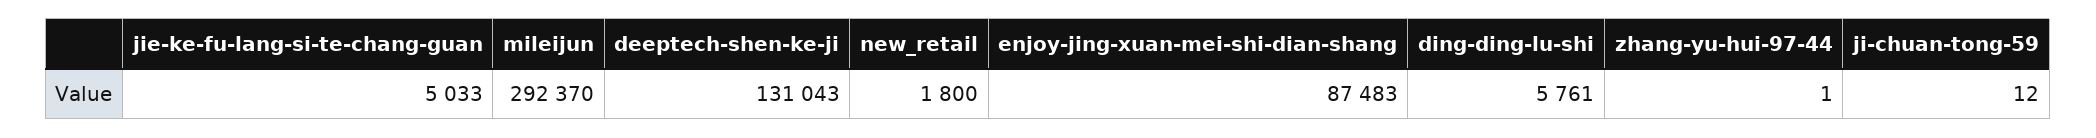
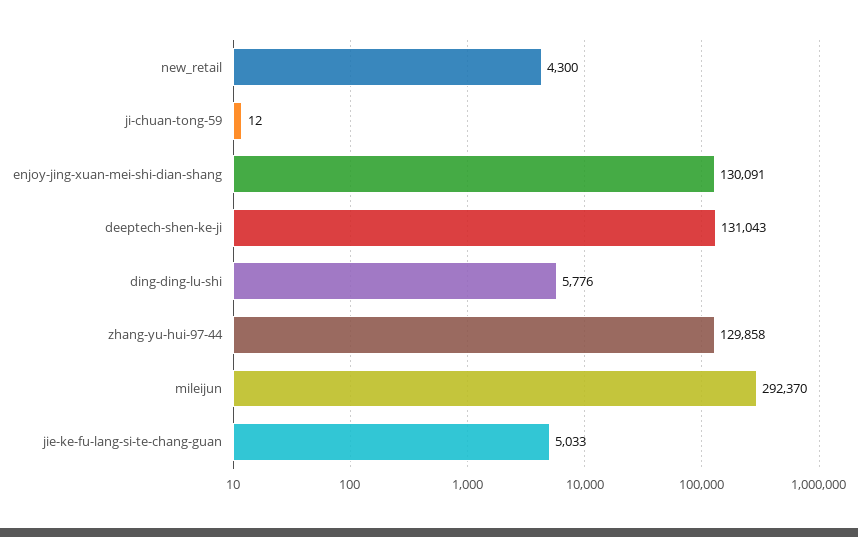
new_retail: 1800 -> 4300
enjoy-jing-xuan-mei-shi-dian-shang: 87483 -> 130091
ding-ding-lu-shi: 5761 -> 5776
zhang-yu-hui-97-44: 1 -> 129858

